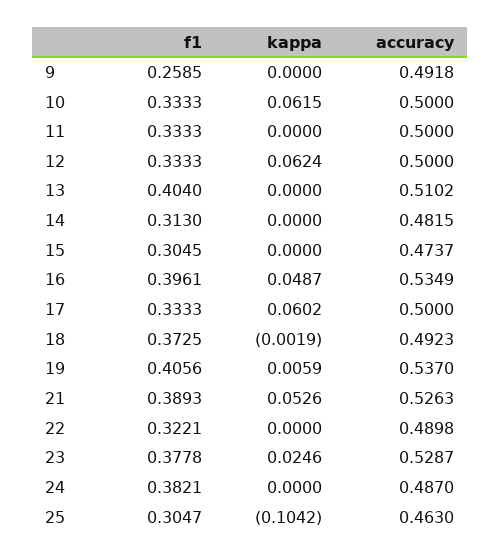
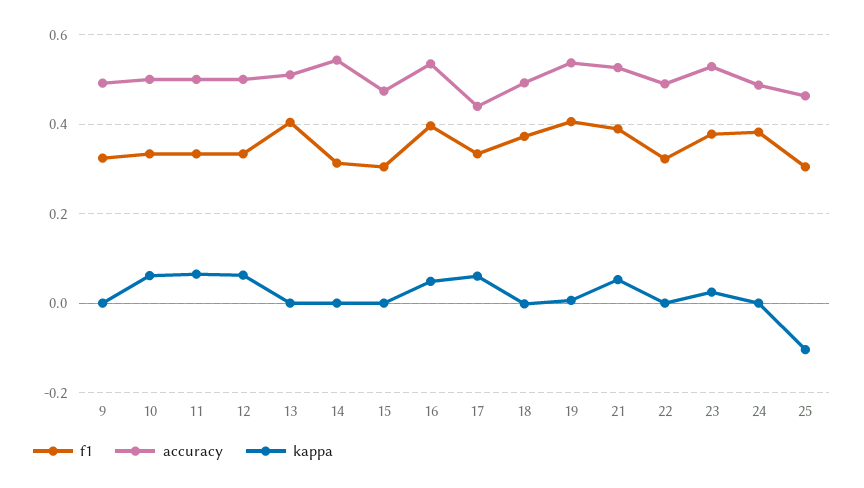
f1, 9: 0.2585 -> 0.32
kappa, 11: 0 -> 0.06
accuracy, 14: 0.4815 -> 0.54
accuracy, 17: 0.5 -> 0.44

